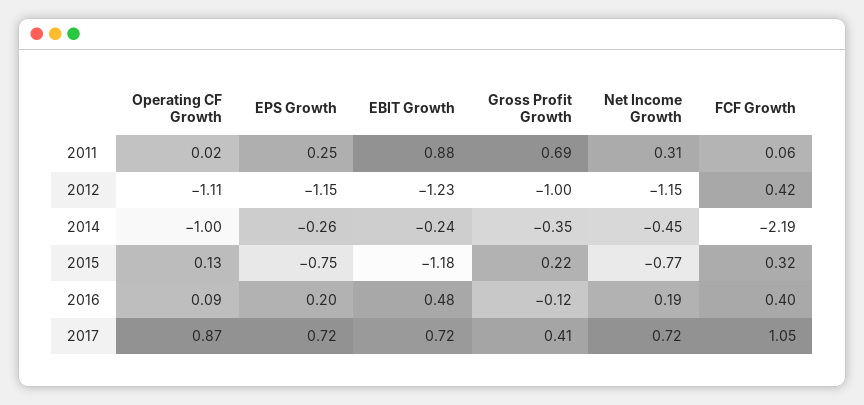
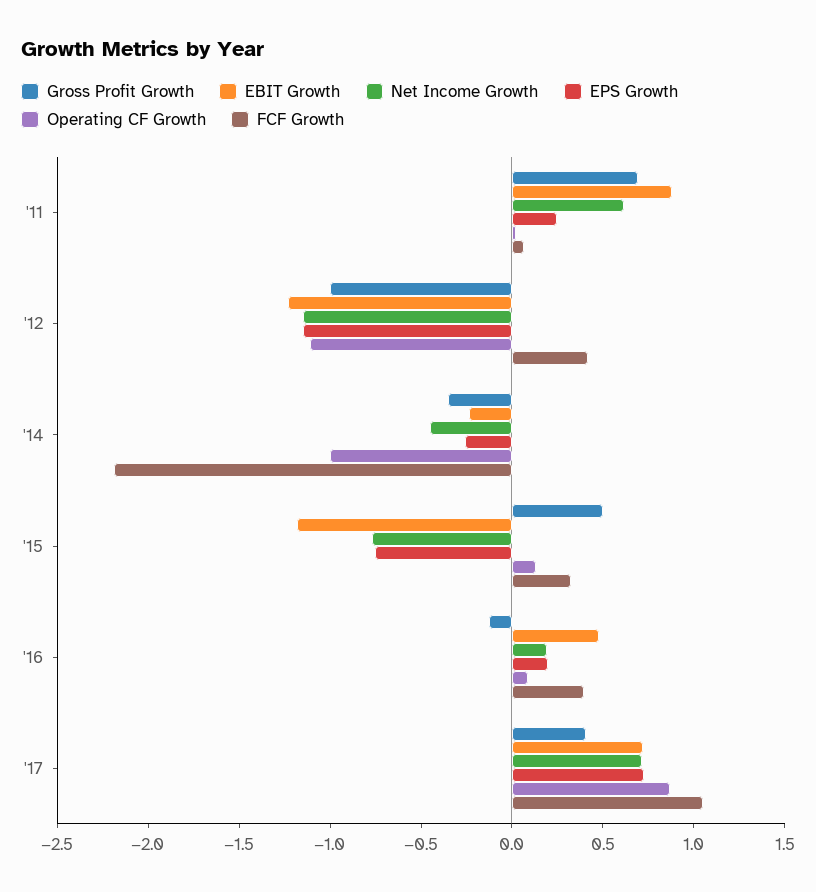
Net Income Growth, 2011: 0.31 -> 0.6
Gross Profit Growth, 2015: 0.22 -> 0.5

